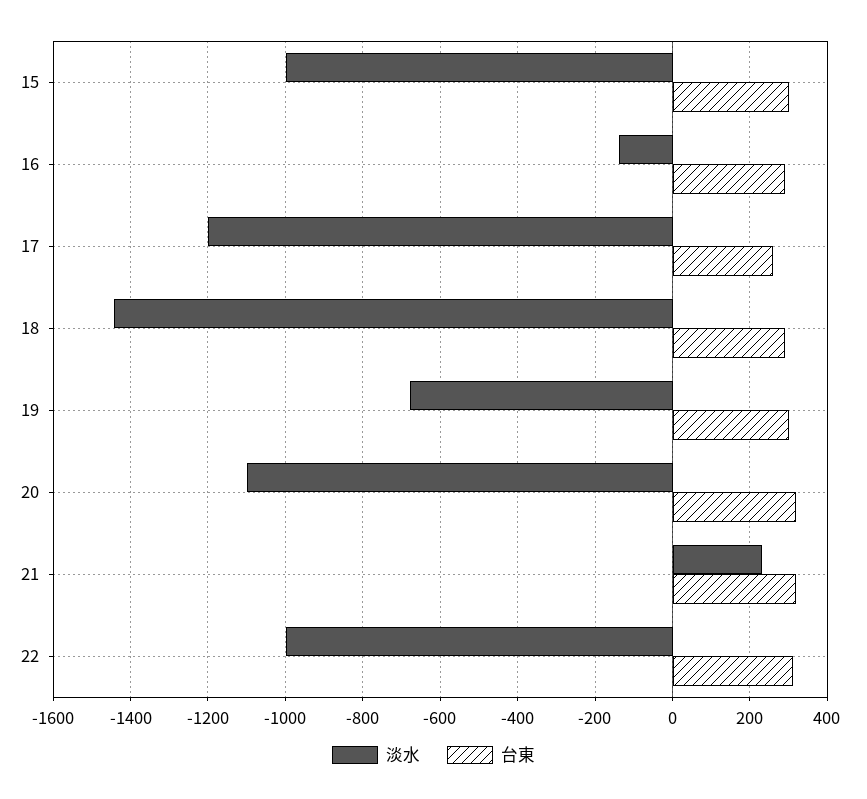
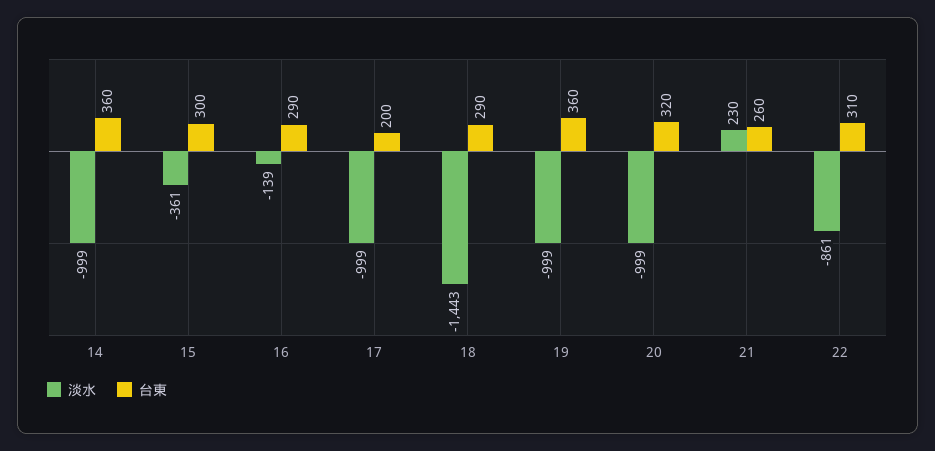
淡水, 15: -1000 -> -361
淡水, 17: -1200 -> -999
台東, 17: 260 -> 200
淡水, 19: -680 -> -999
台東, 19: 300 -> 360
淡水, 20: -1100 -> -999
台東, 21: 320 -> 260
淡水, 22: -1000 -> -861
淡水, 14: none -> -999
台東, 14: none -> 360

